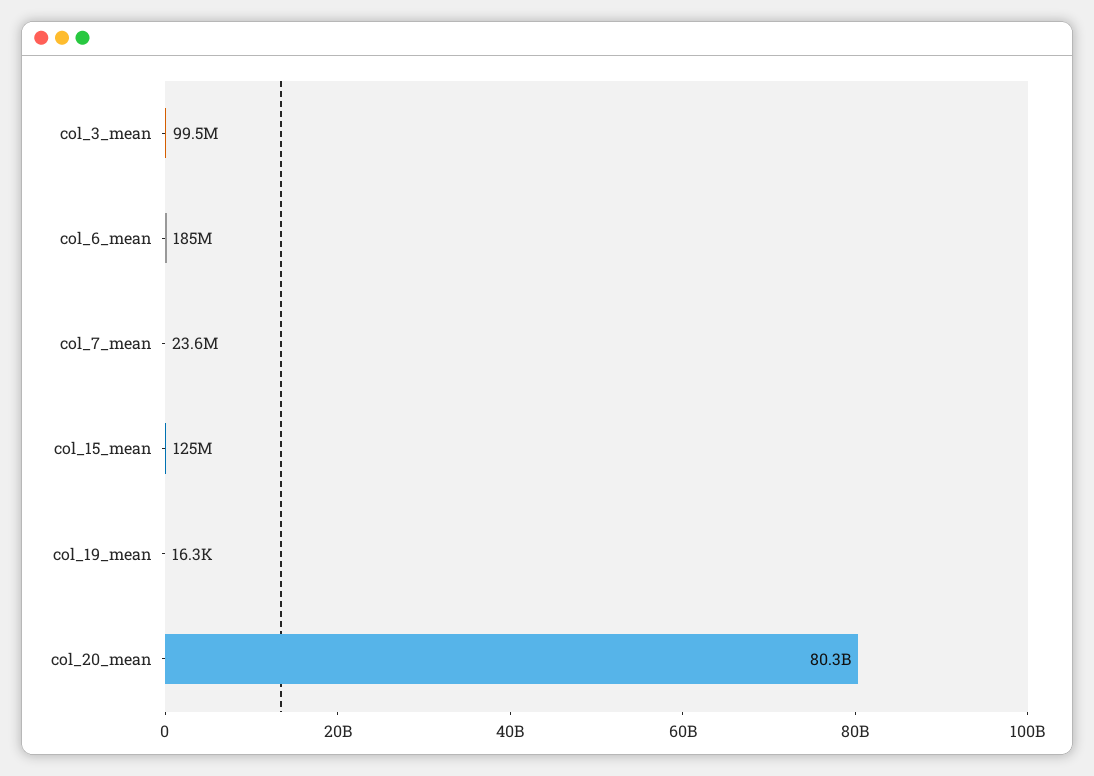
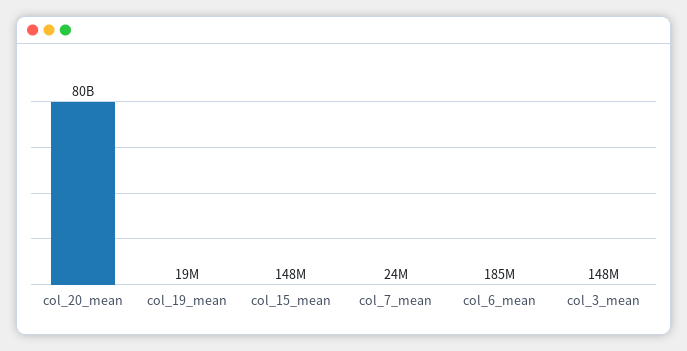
col_3_mean: 99500000 -> 148000000
col_15_mean: 125000000 -> 148000000
col_19_mean: 16300 -> 19000000

